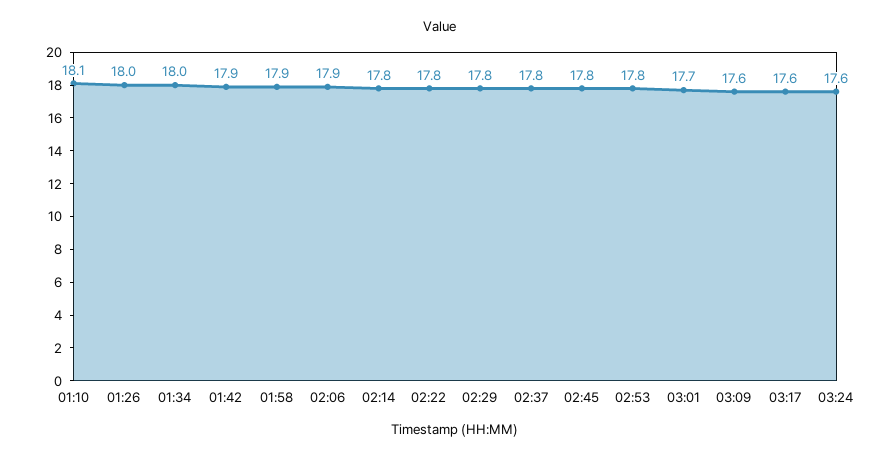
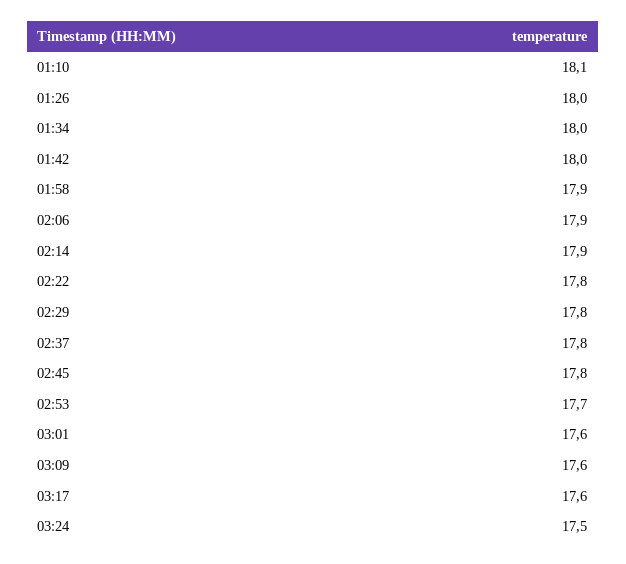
01:42: 17.9 -> 18
02:14: 17.8 -> 17.9
02:53: 17.8 -> 17.7
03:01: 17.7 -> 17.6
03:24: 17.6 -> 17.5

